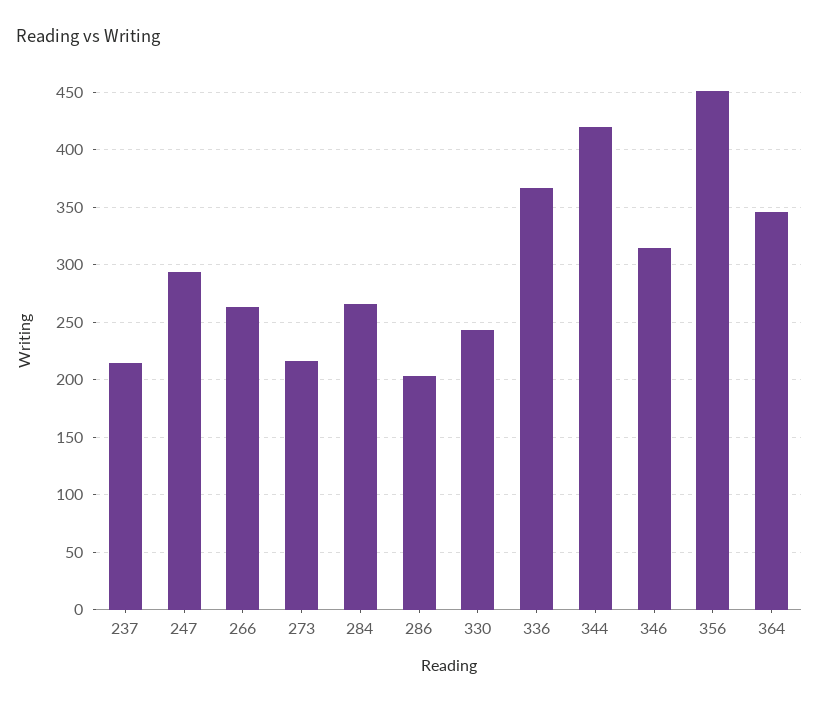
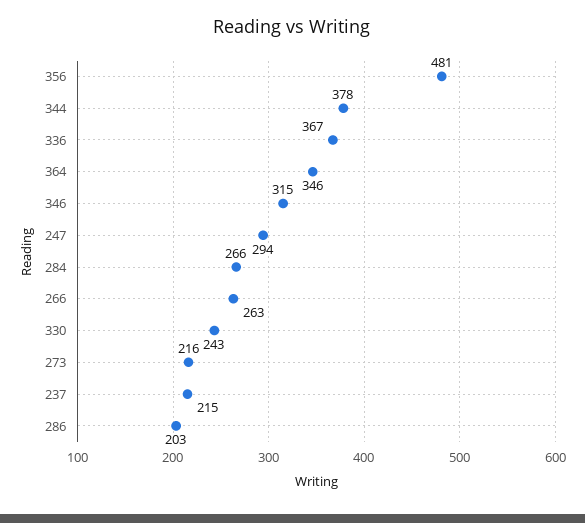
344: 420 -> 378
356: 450 -> 481

